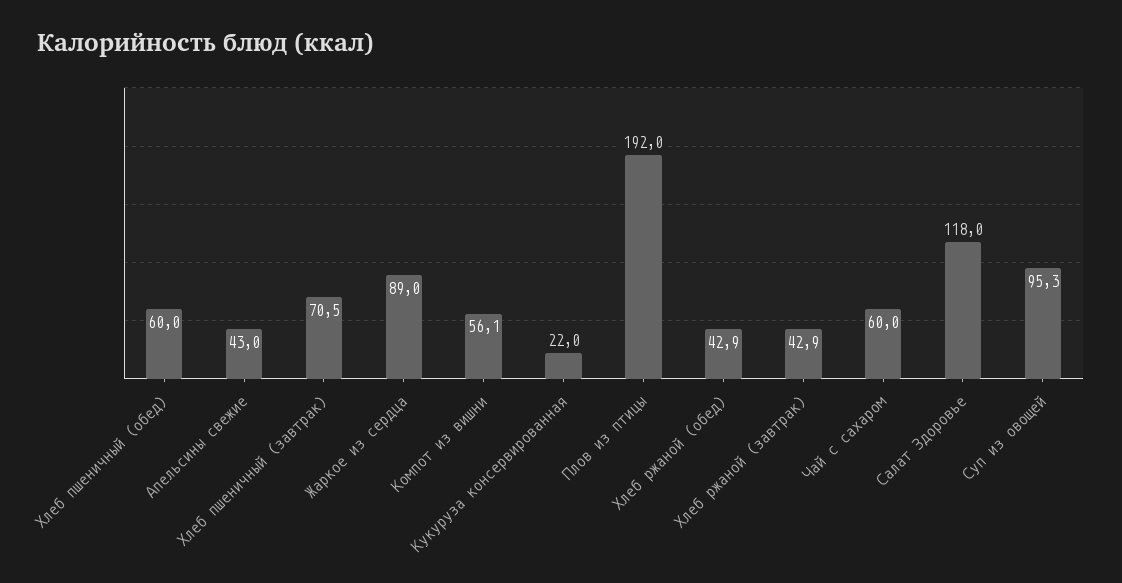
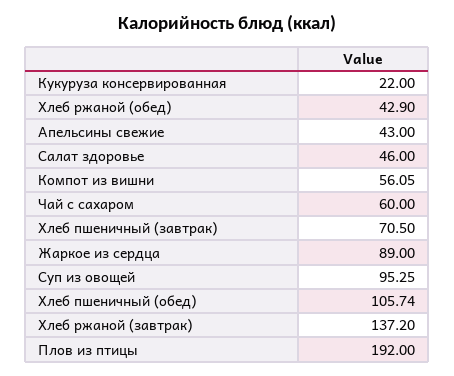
Хлеб пшеничный (обед): 60 -> 105.74
Хлеб ржаной (завтрак): 42.9 -> 137.2
Салат Здоровье: 118 -> 46

